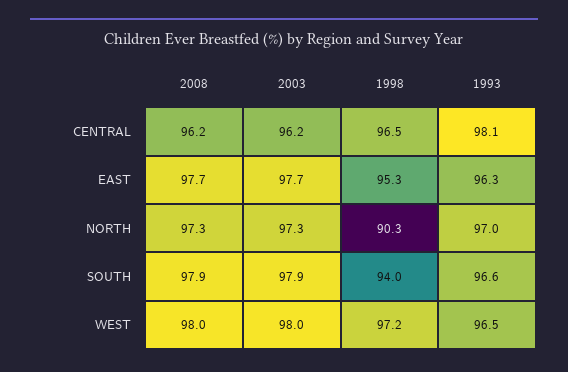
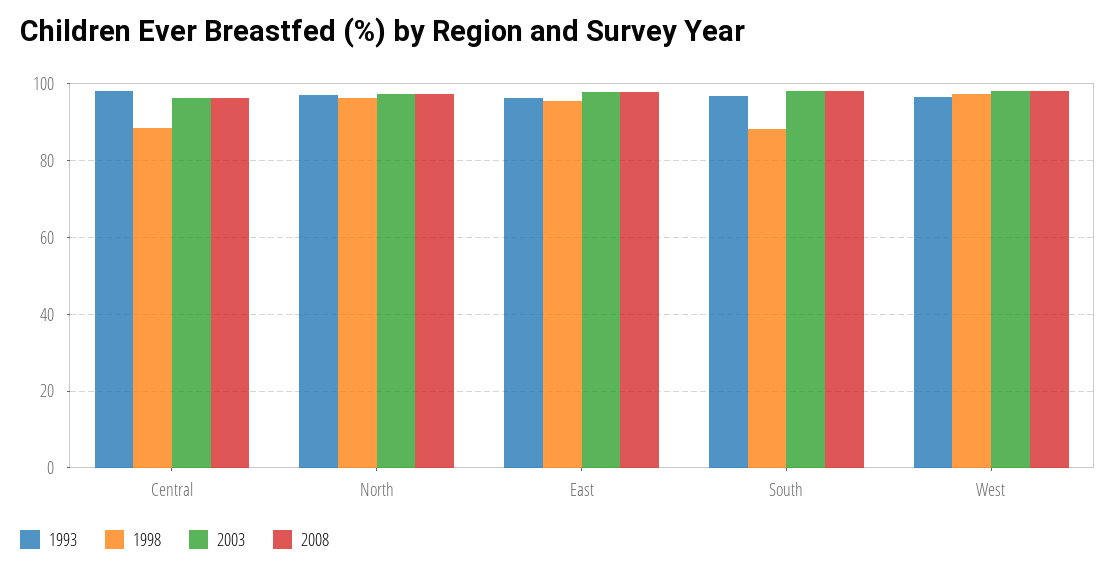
1998, CENTRAL: 96.5 -> 88
1998, NORTH: 90.3 -> 96
1998, SOUTH: 94 -> 88

